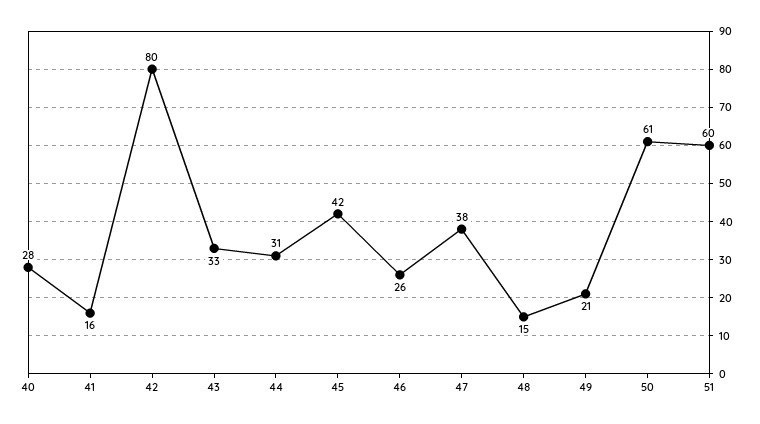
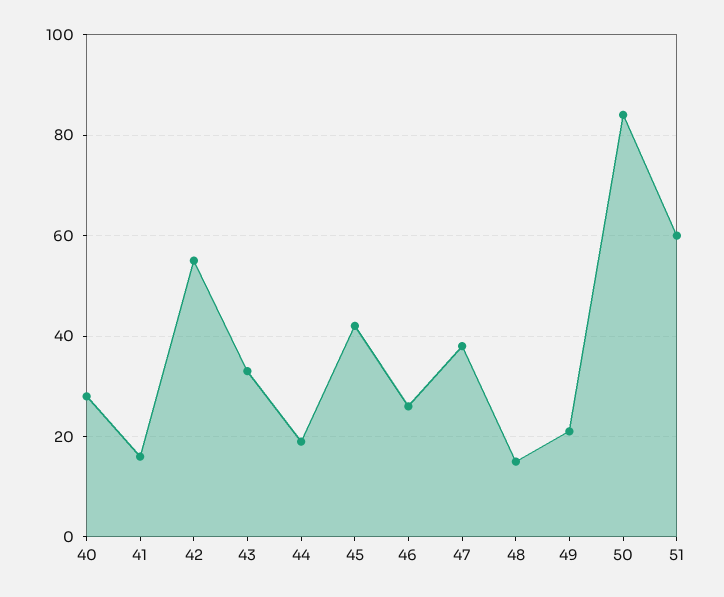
42: 80 -> 55
44: 31 -> 20
50: 61 -> 85

